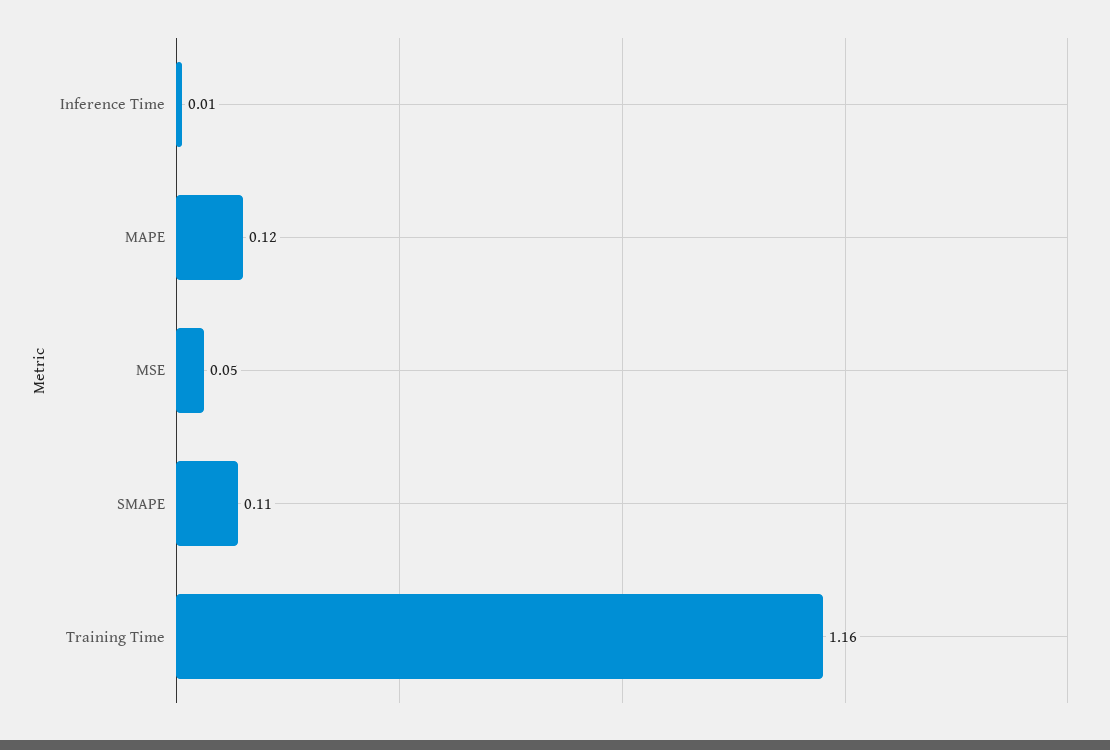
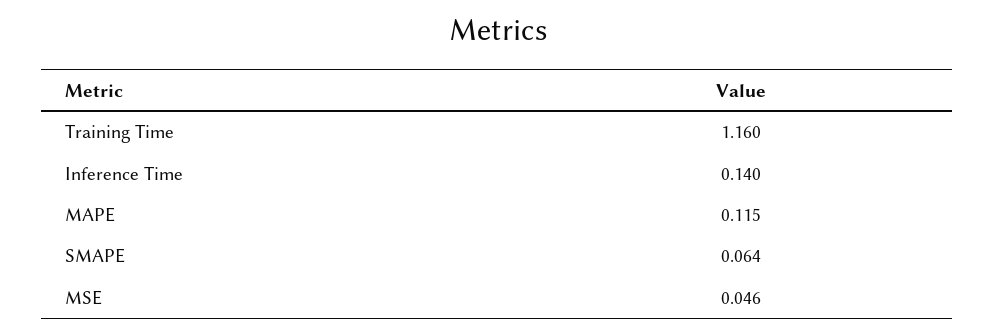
Inference Time: 0.01 -> 0.14
SMAPE: 0.11 -> 0.064

